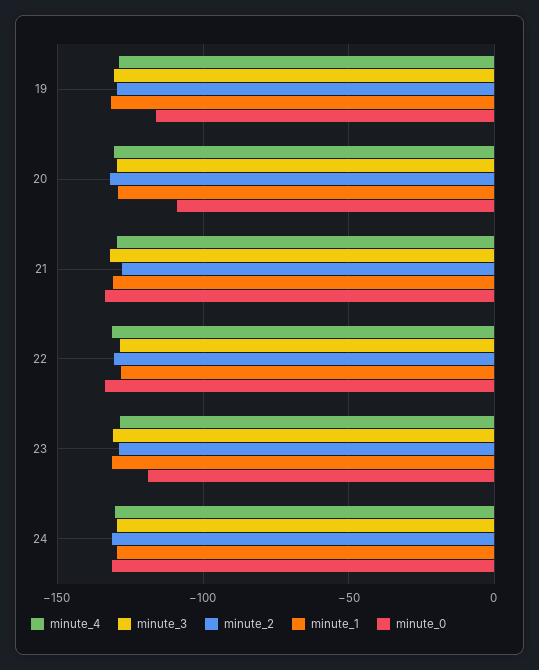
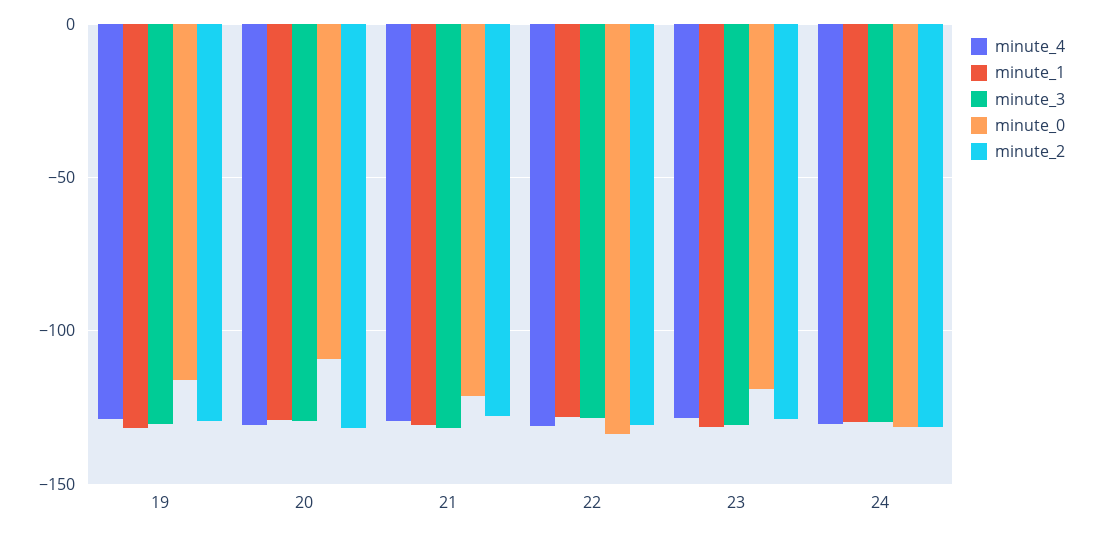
minute_0, 21: -135 -> -120

